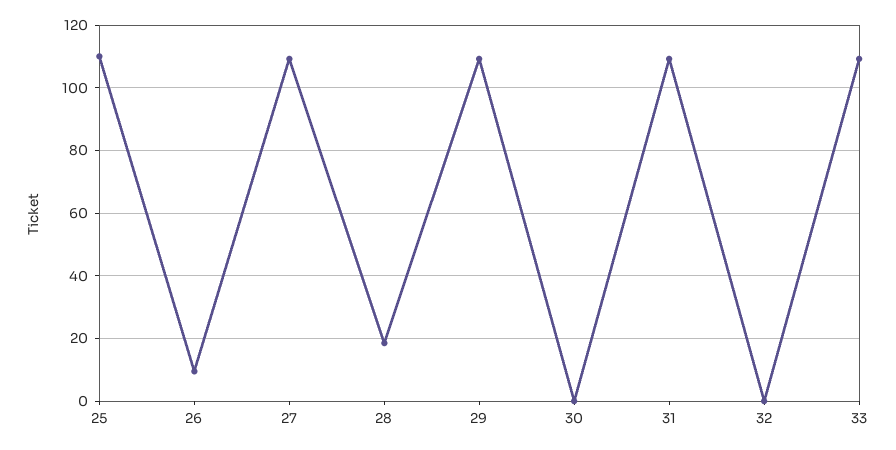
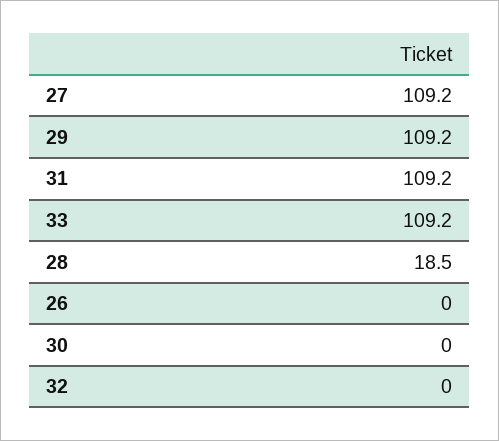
25: 110 -> none
26: 10 -> 0

